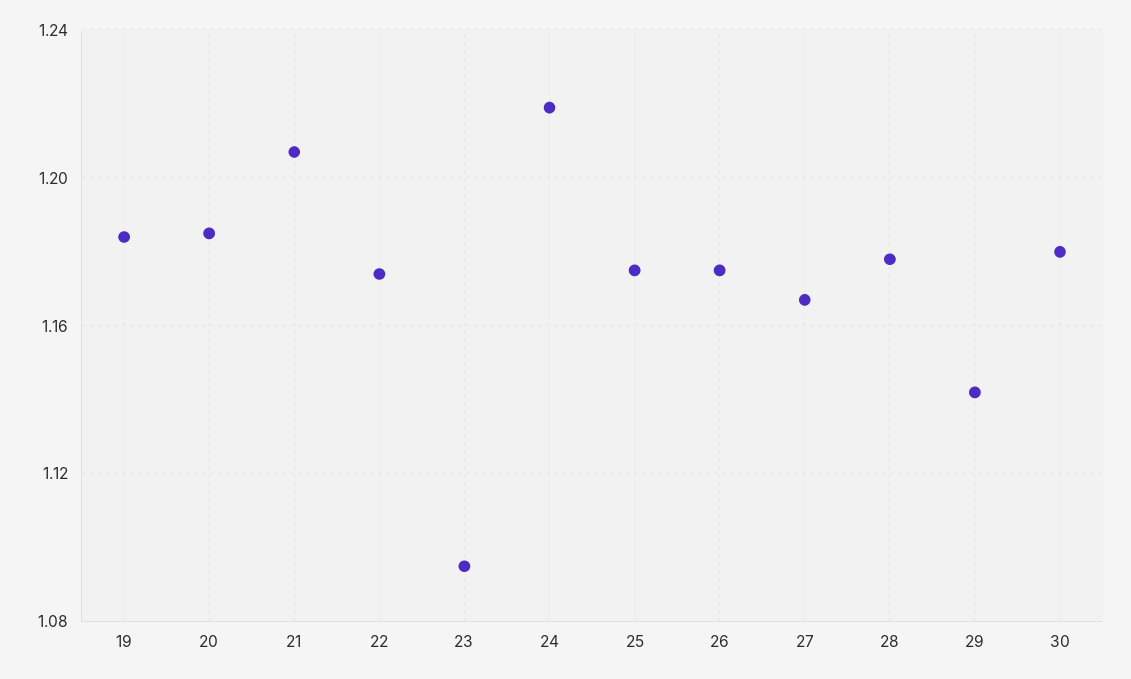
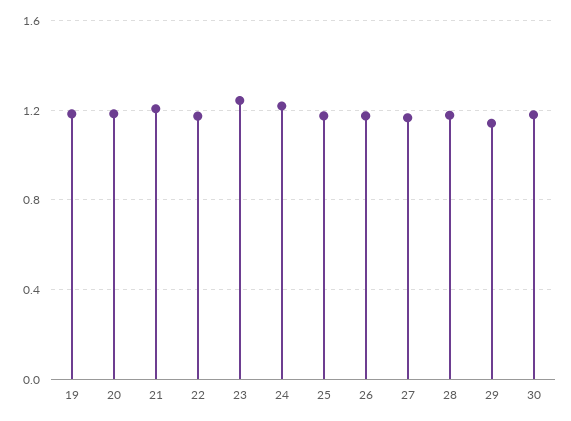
23: 1.095 -> 1.25

